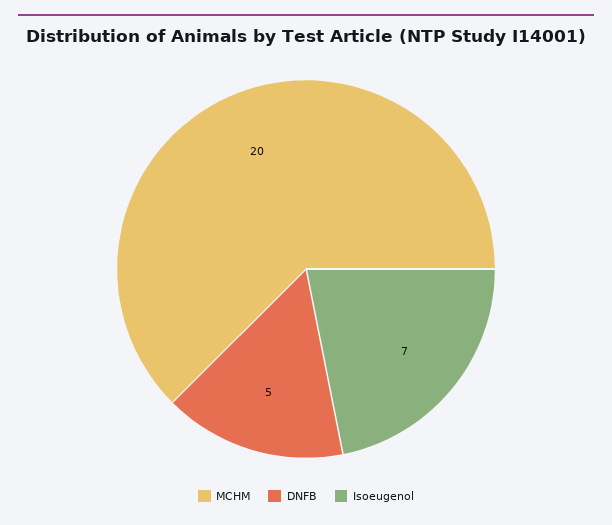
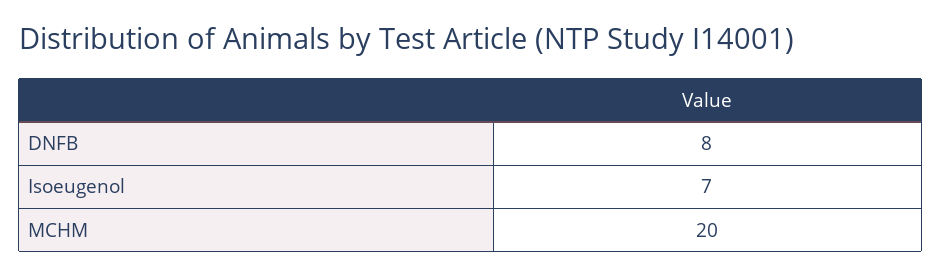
DNFB: 5 -> 8

